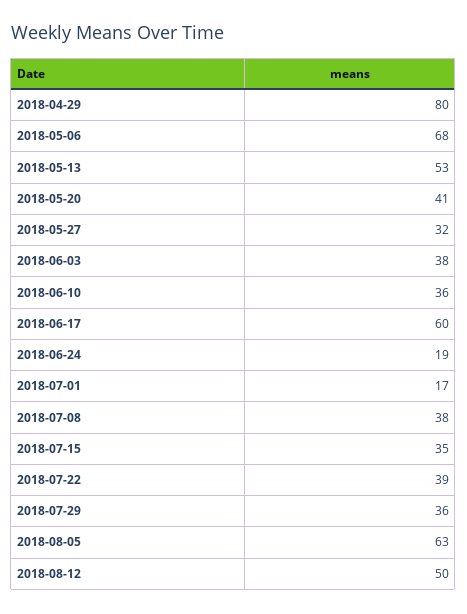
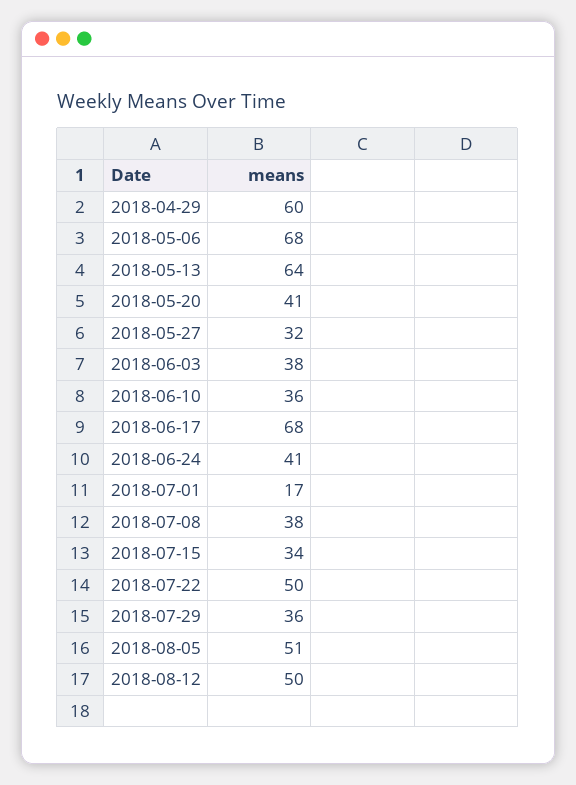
2018-04-29: 80 -> 60
2018-05-13: 53 -> 64
2018-06-17: 60 -> 68
2018-06-24: 19 -> 41
2018-07-15: 35 -> 34
2018-07-22: 39 -> 50
2018-08-05: 63 -> 51

